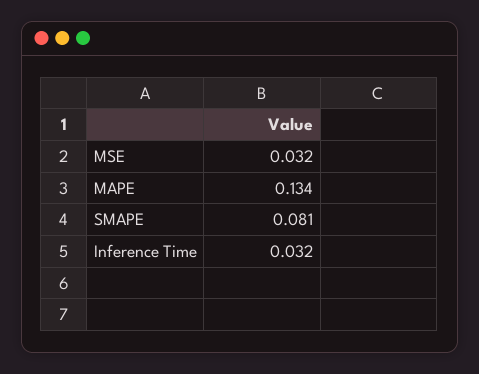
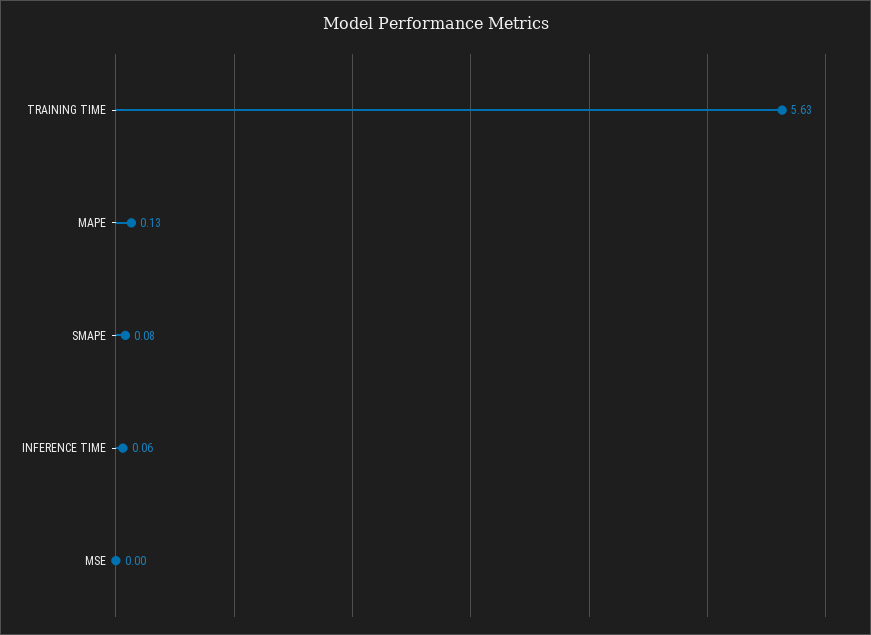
MSE: 0.032 -> 0
Inference Time: 0.032 -> 0.06
TRAINING TIME: none -> 5.63

